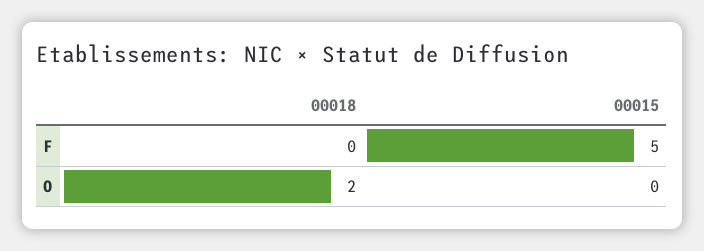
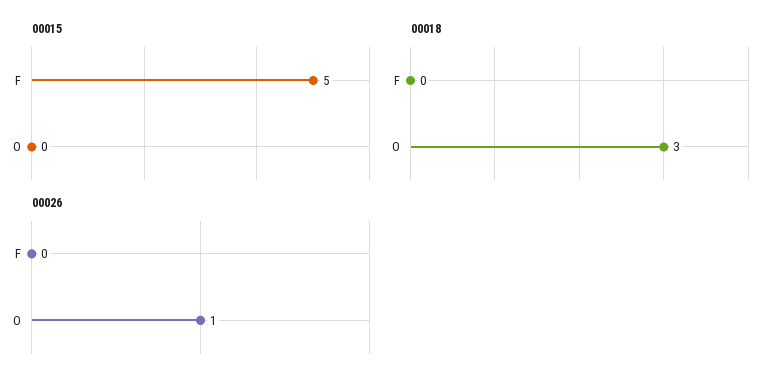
00018, O: 2 -> 3
00026, F: none -> 0
00026, O: none -> 1

